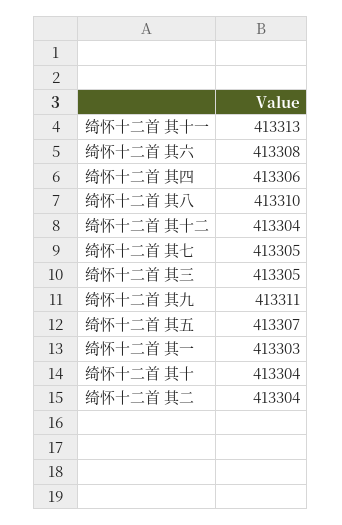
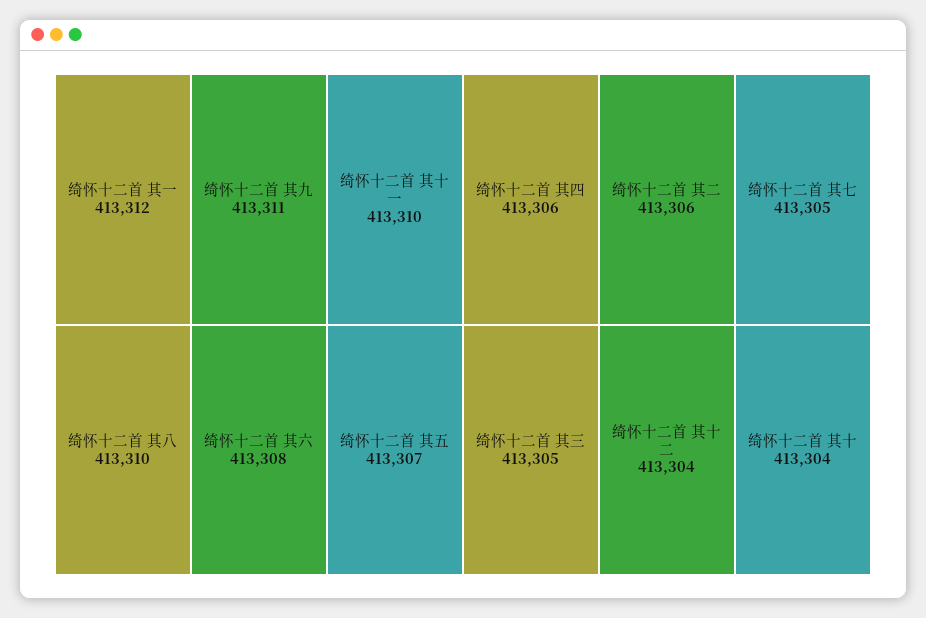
绮怀十二首 其十一: 413313 -> 413310
绮怀十二首 其一: 413303 -> 413312
绮怀十二首 其二: 413304 -> 413306

